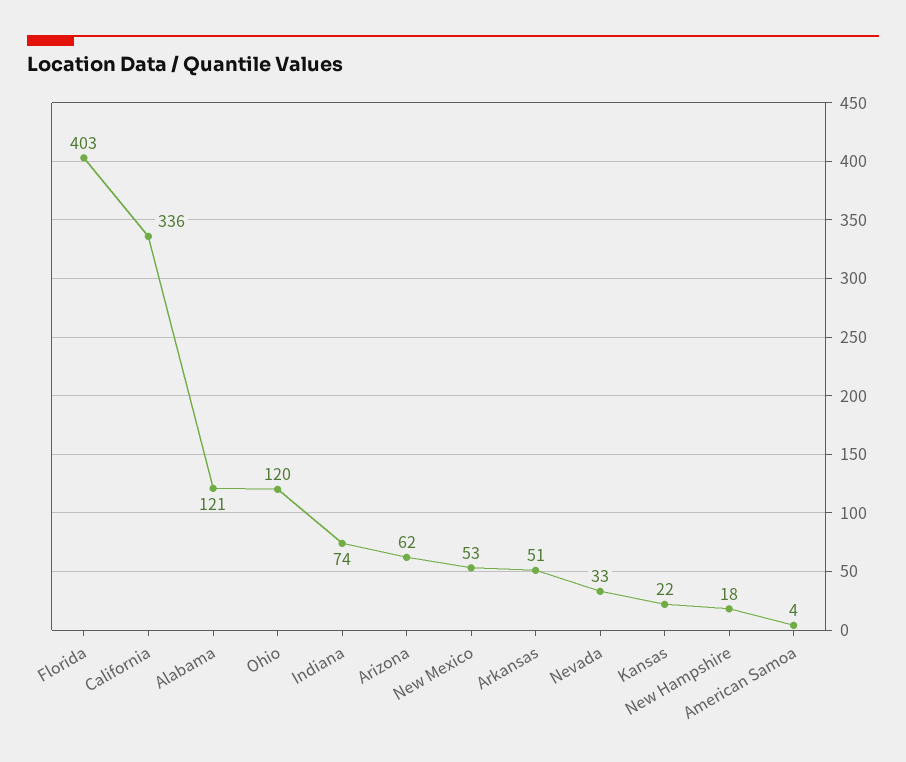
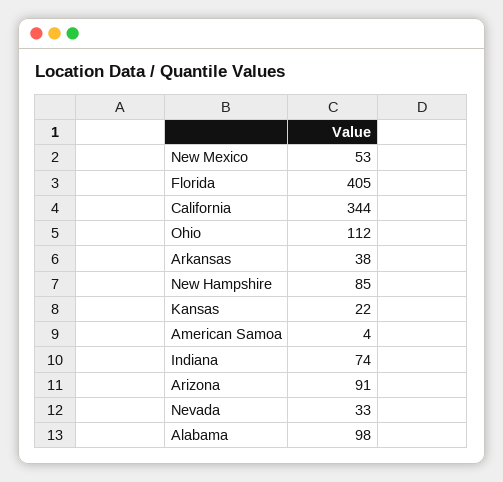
Florida: 403 -> 405
California: 336 -> 344
Alabama: 121 -> 98
Ohio: 120 -> 112
Arizona: 62 -> 91
Arkansas: 51 -> 38
New Hampshire: 18 -> 85

